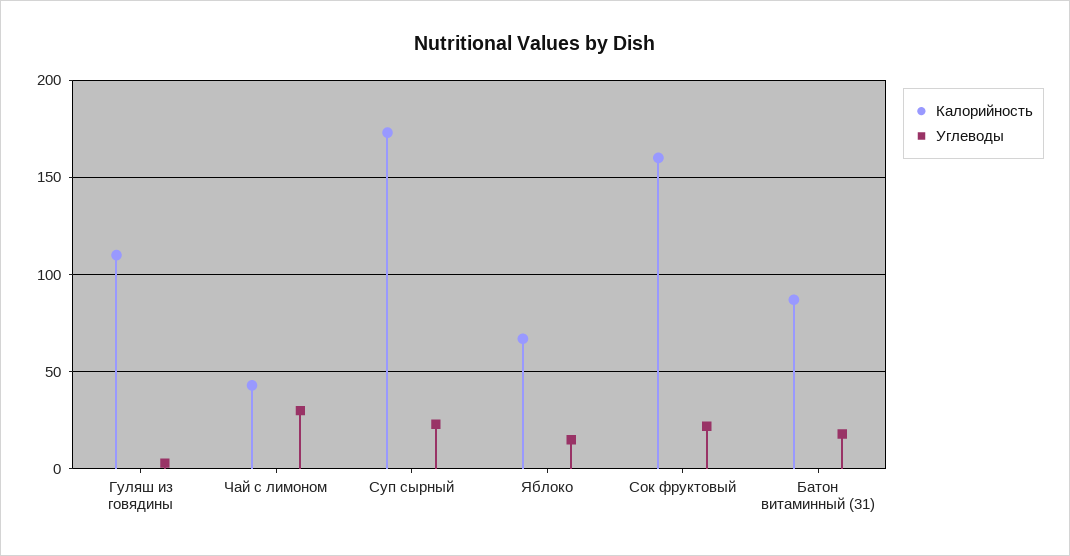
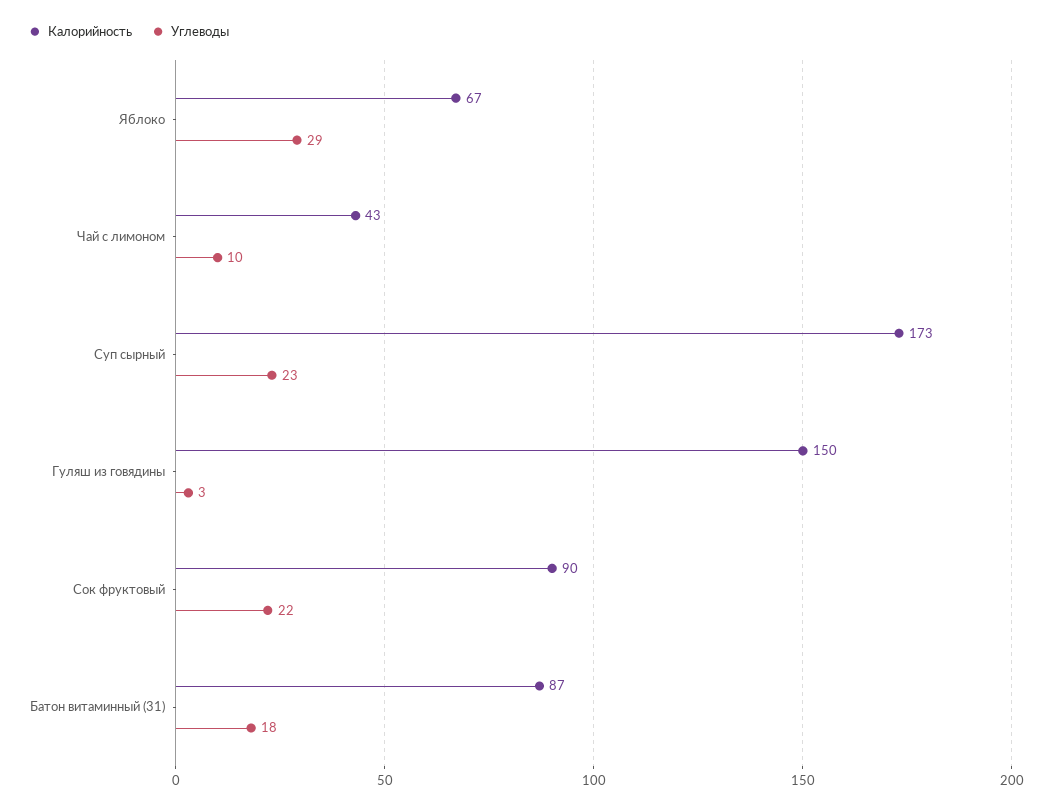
Калорийность, Гуляш из говядины: 110 -> 150
Углеводы, Чай с лимоном: 30 -> 10
Углеводы, Яблоко: 15 -> 29
Калорийность, Сок фруктовый: 160 -> 90

